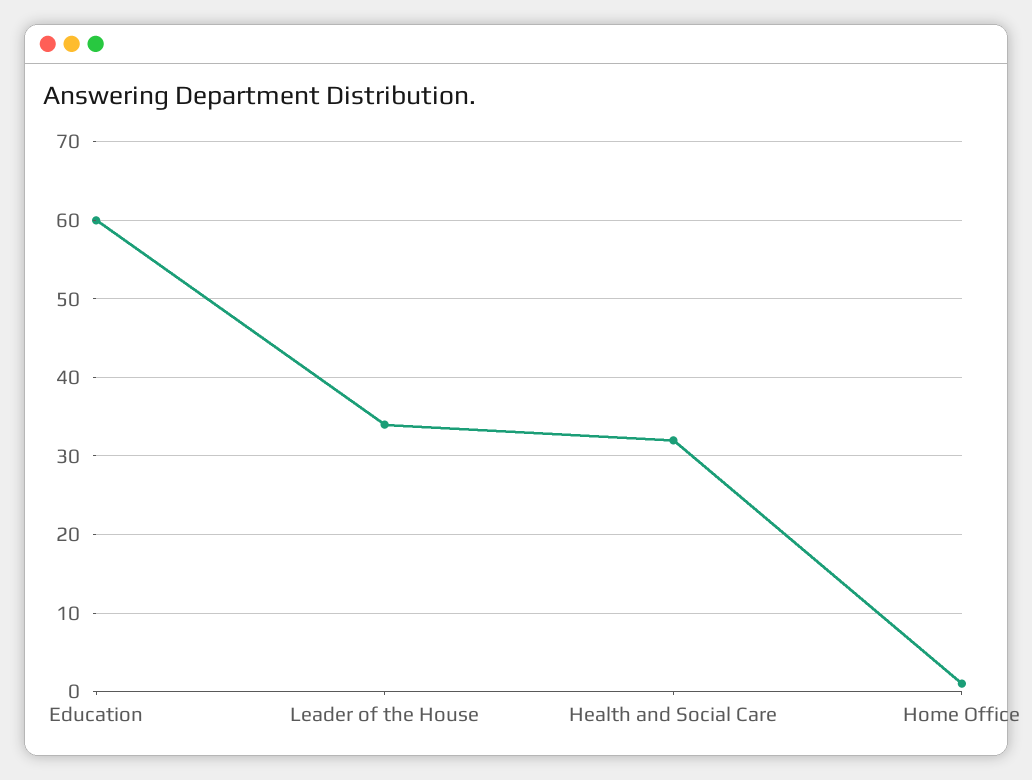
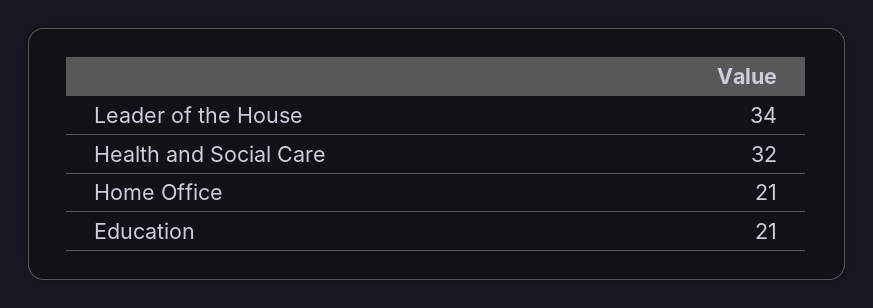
Education: 60 -> 21
Home Office: 1 -> 21

